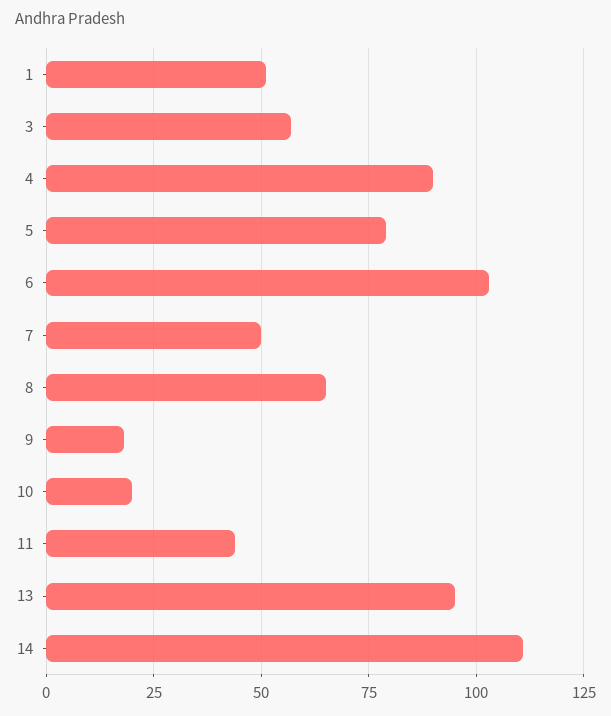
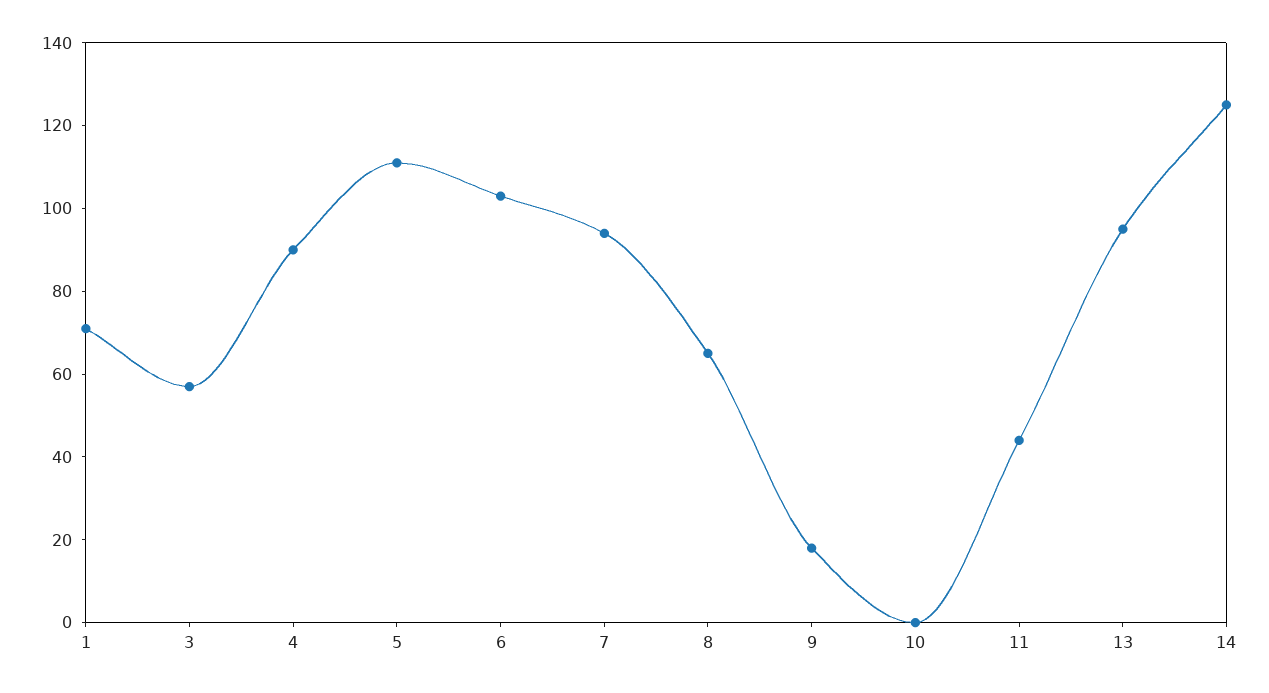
1: 50 -> 70
5: 80 -> 110
7: 50 -> 95
10: 20 -> 0
14: 110 -> 125

